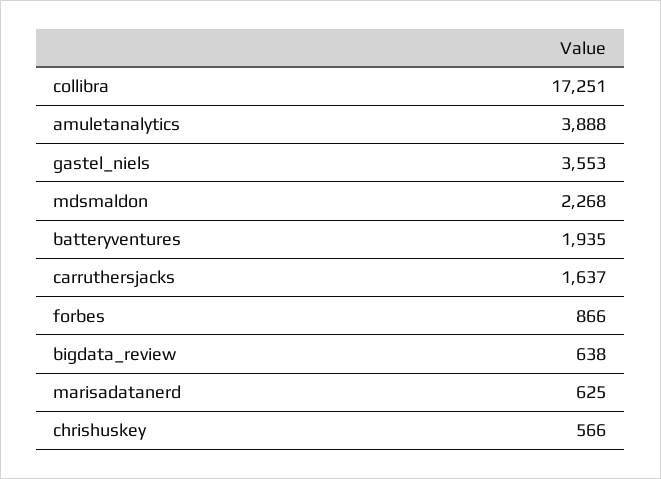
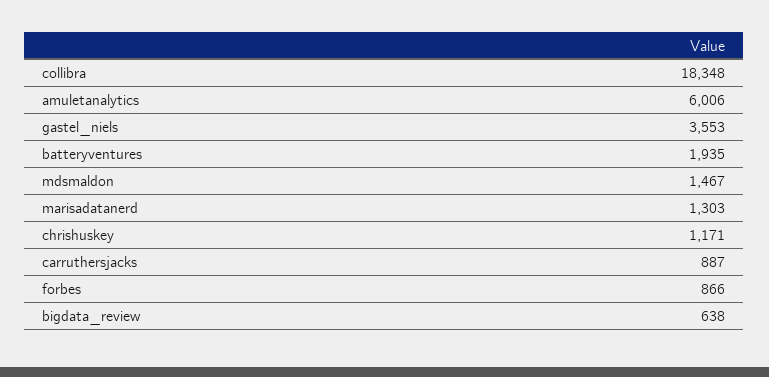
collibra: 17251 -> 18348
amuletanalytics: 3888 -> 6006
mdsmaldon: 2268 -> 1467
carruthersjacks: 1637 -> 887
marisadatanerd: 625 -> 1303
chrishuskey: 566 -> 1171

